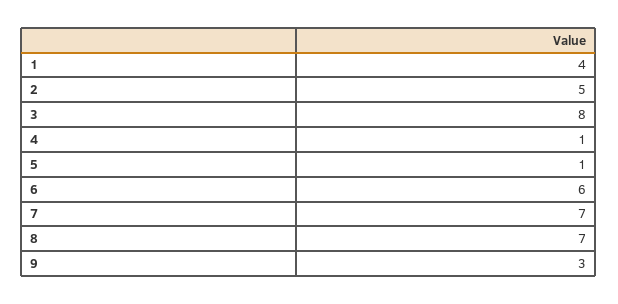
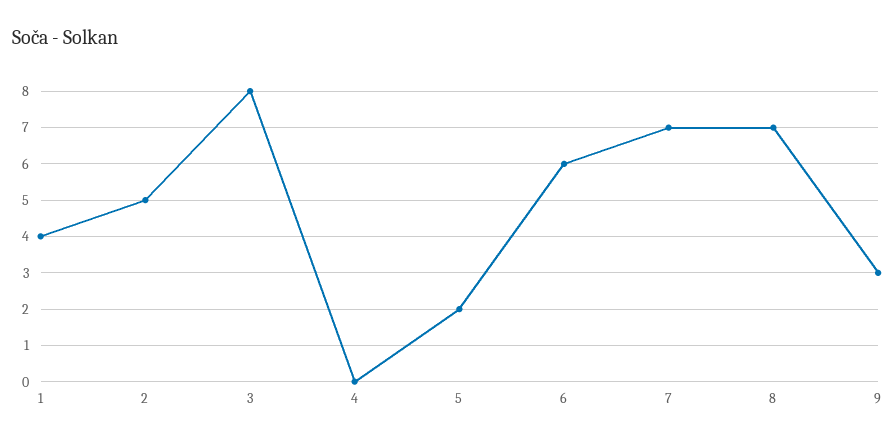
4: 1 -> 0
5: 1 -> 2

